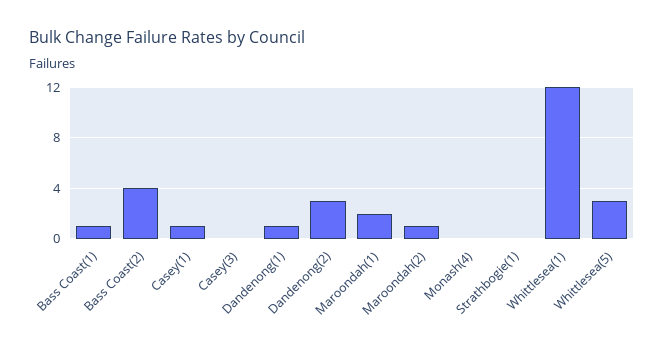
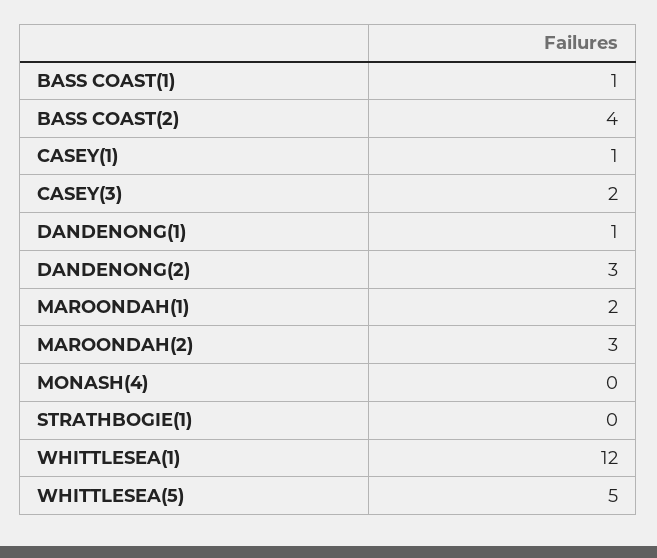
Casey(3): 0 -> 2
Maroondah(2): 1 -> 3
Whittlesea(5): 3 -> 5

